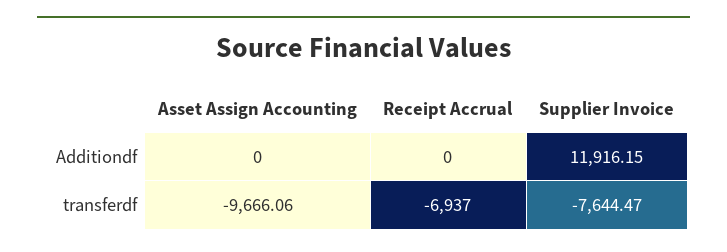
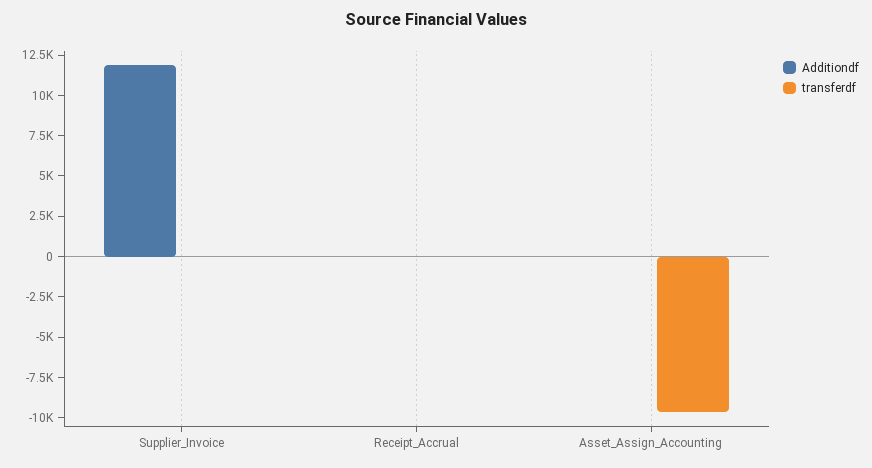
transferdf, Receipt Accrual: -6937 -> 0
transferdf, Supplier Invoice: -7644.47 -> 0

